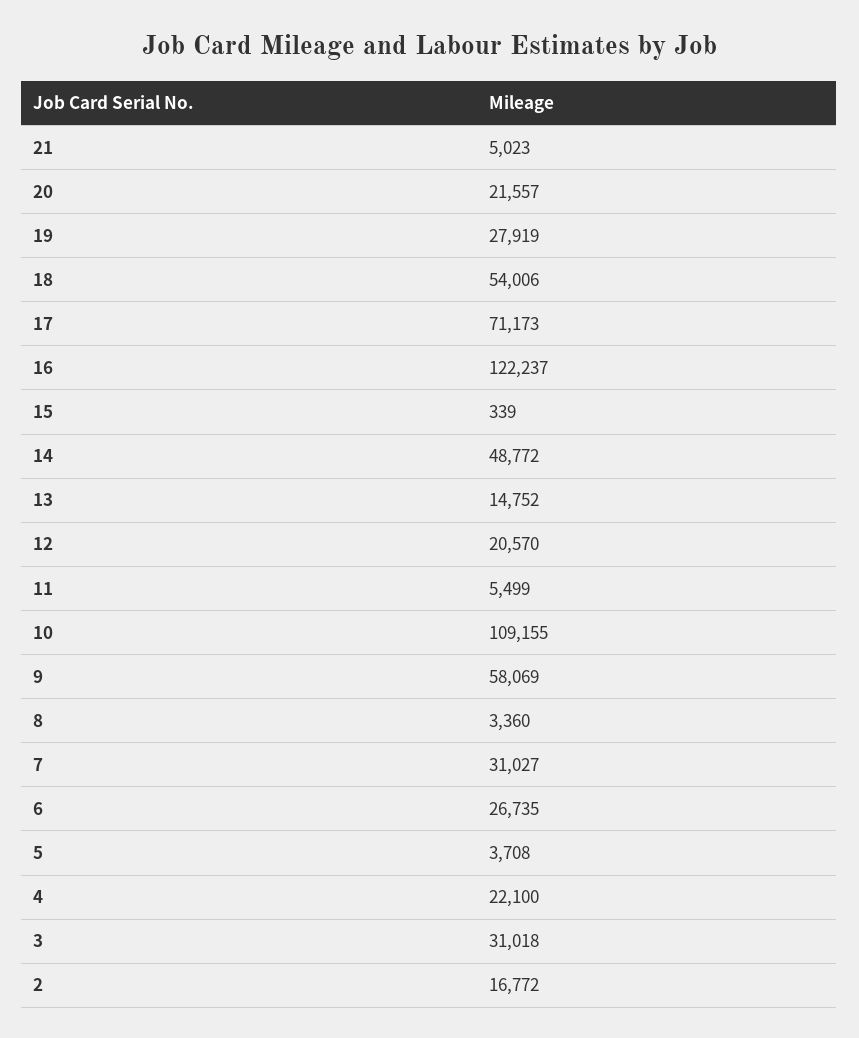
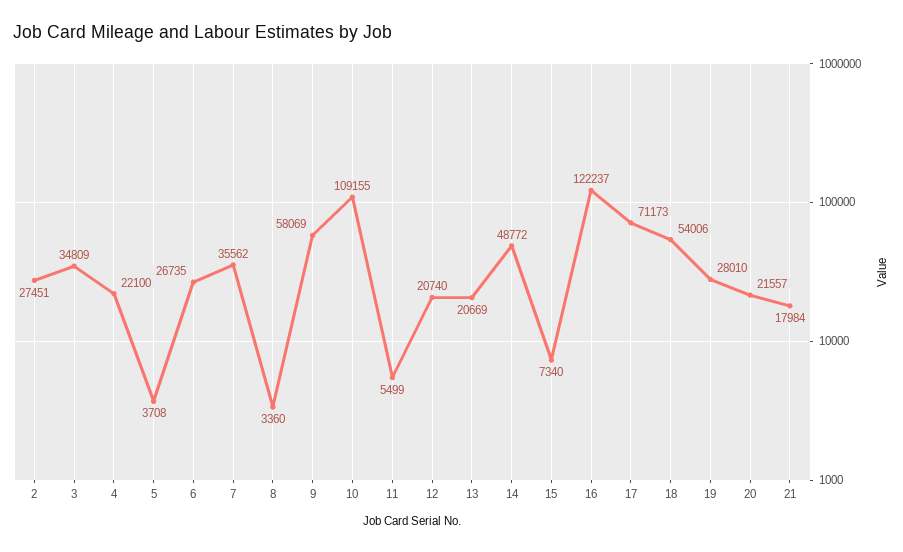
21: 5023 -> 17984
19: 27919 -> 28010
15: 339 -> 7340
13: 14752 -> 20669
12: 20570 -> 20740
7: 31027 -> 35562
3: 31018 -> 34809
2: 16772 -> 27451

